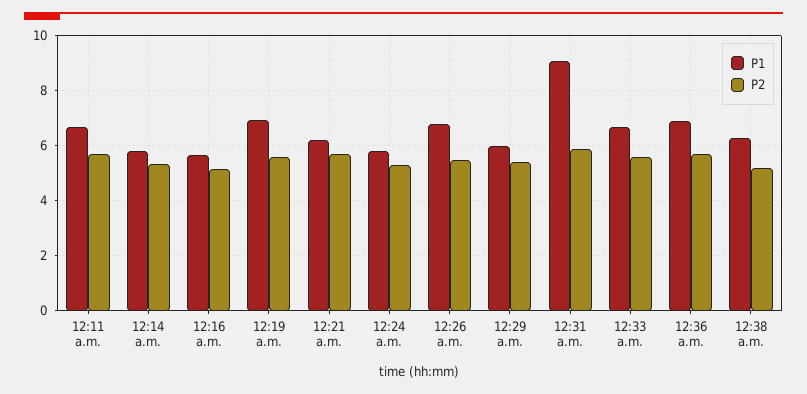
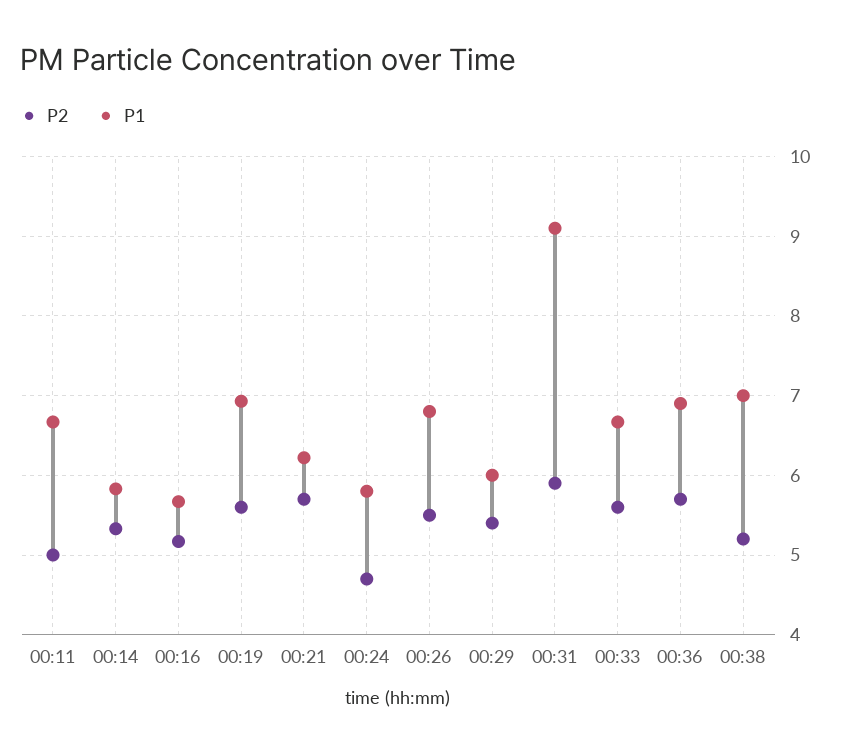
P2, 12:11 a.m.: 5.75 -> 5
P2, 12:24 a.m.: 5.25 -> 4.7
P1, 12:38 a.m.: 6.25 -> 7

